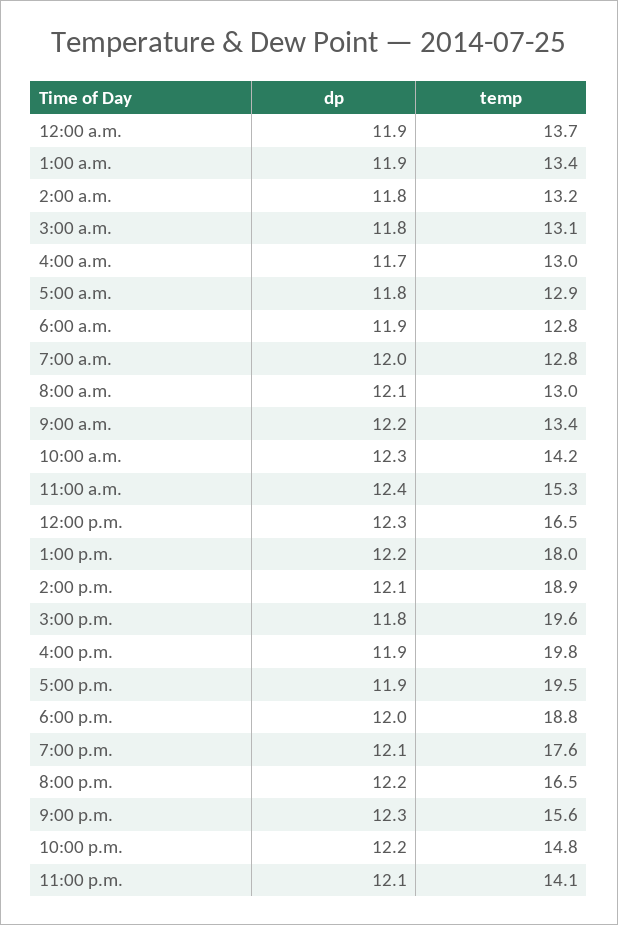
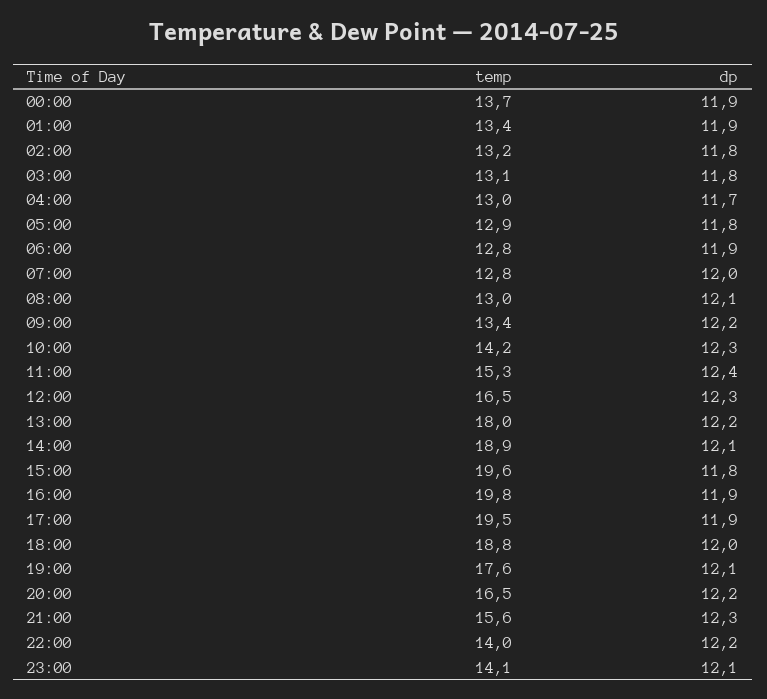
temp, 10:00 p.m.: 14.8 -> 14

